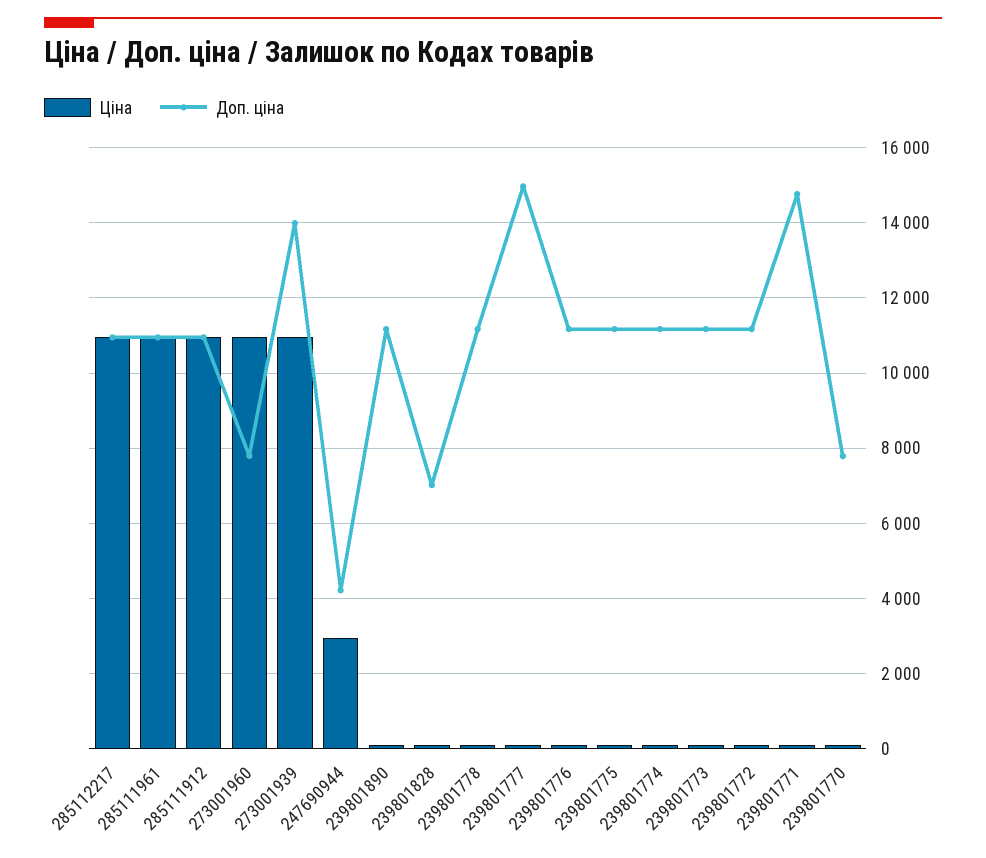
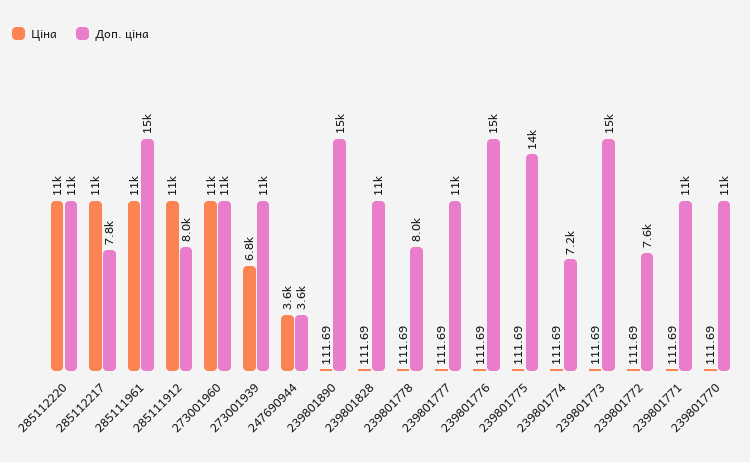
Доп. ціна, 285112217: 11000 -> 7800
Доп. ціна, 285111961: 11000 -> 15000
Доп. ціна, 285111912: 11000 -> 8000
Доп. ціна, 273001960: 7800 -> 11000
Ціна, 273001939: 11000 -> 6800
Доп. ціна, 273001939: 14000 -> 11000
Ціна, 247690944: 3000 -> 3600
Доп. ціна, 247690944: 4200 -> 3600
Доп. ціна, 239801890: 11200 -> 15000
Доп. ціна, 239801828: 7000 -> 11000
Доп. ціна, 239801778: 11200 -> 8000
Доп. ціна, 239801777: 15000 -> 11000
Доп. ціна, 239801776: 11200 -> 15000
Доп. ціна, 239801775: 11200 -> 14000
Доп. ціна, 239801774: 11200 -> 7200
Доп. ціна, 239801773: 11200 -> 15000
Доп. ціна, 239801772: 11200 -> 7600
Доп. ціна, 239801771: 14800 -> 11000
Доп. ціна, 239801770: 7800 -> 11000
Ціна, 285112220: none -> 11000
Доп. ціна, 285112220: none -> 11000

